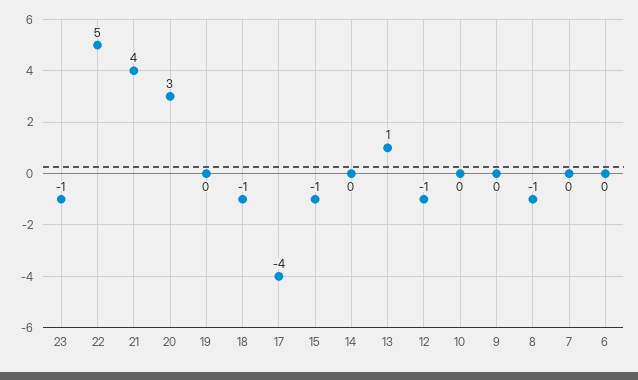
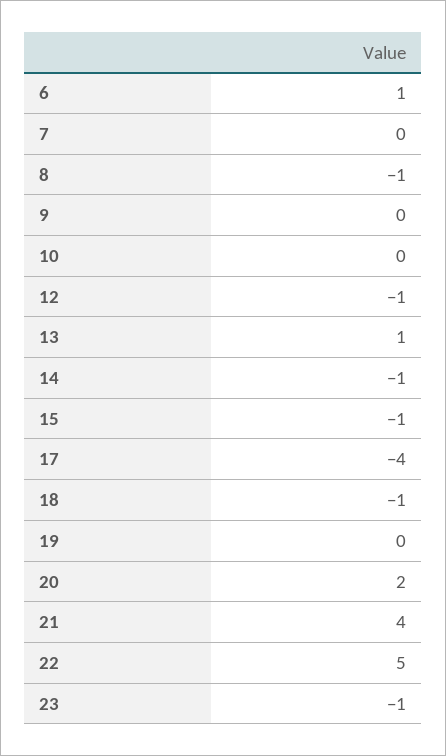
20: 3 -> 2
14: 0 -> -1
6: 0 -> 1

